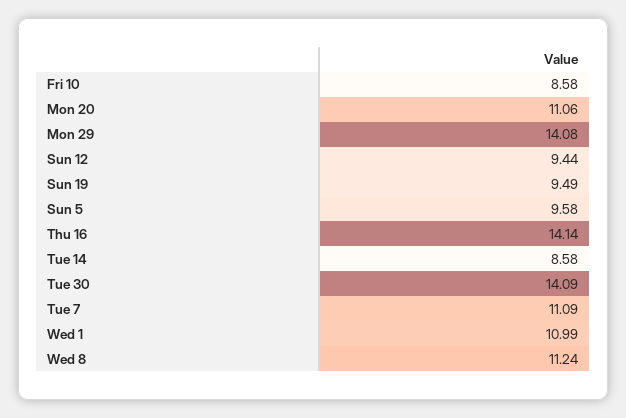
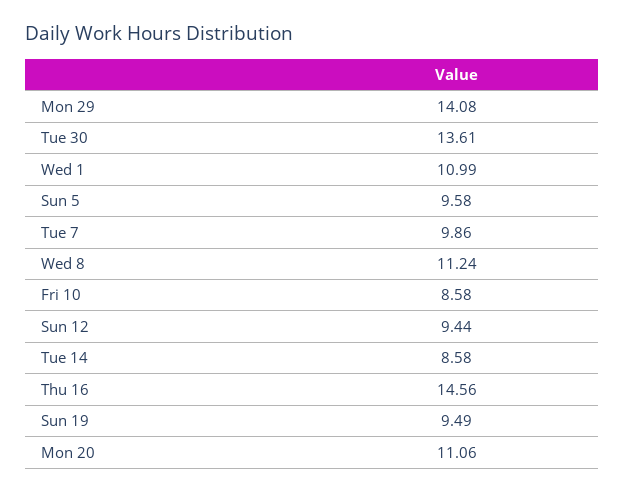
Thu 16: 14.14 -> 14.56
Tue 30: 14.09 -> 13.61
Tue 7: 11.09 -> 9.86

